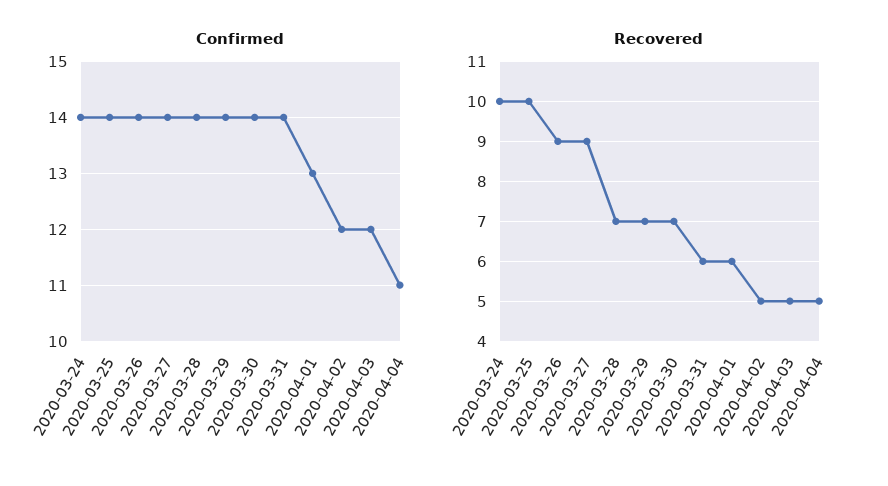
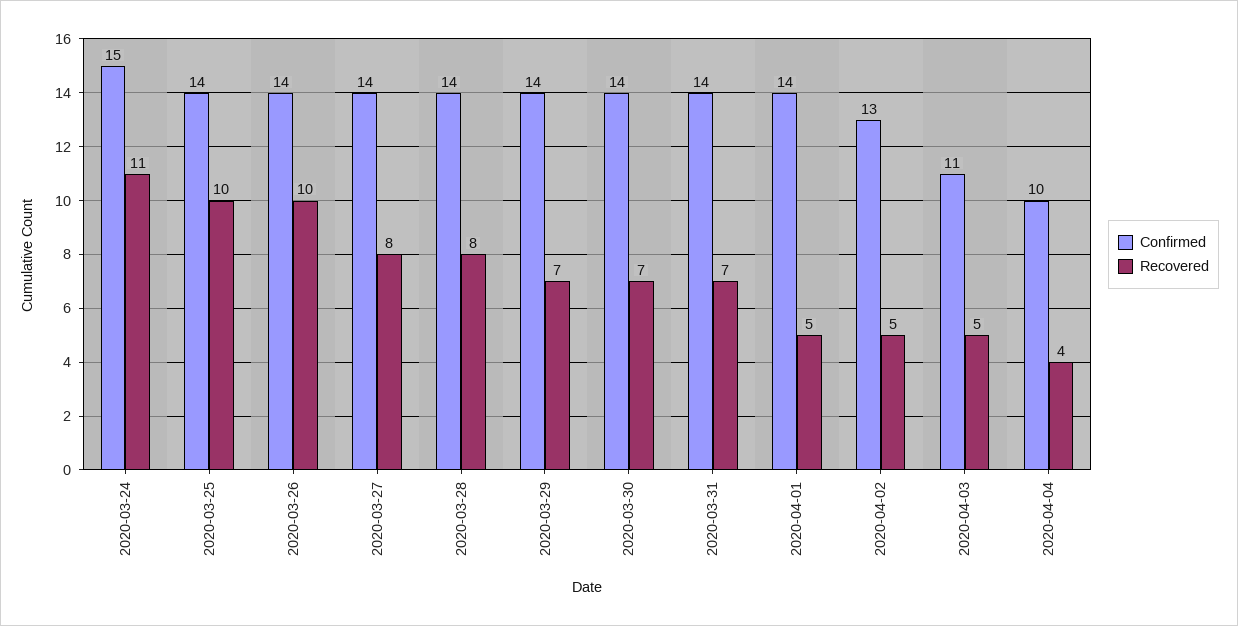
Confirmed, 2020-03-24: 14 -> 15
Confirmed, 2020-04-01: 13 -> 14
Confirmed, 2020-04-02: 12 -> 13
Confirmed, 2020-04-03: 12 -> 11
Confirmed, 2020-04-04: 11 -> 10
Recovered, 2020-03-24: 10 -> 11
Recovered, 2020-03-26: 9 -> 10
Recovered, 2020-03-27: 9 -> 8
Recovered, 2020-03-28: 7 -> 8
Recovered, 2020-03-31: 6 -> 7
Recovered, 2020-04-01: 6 -> 5
Recovered, 2020-04-04: 5 -> 4

